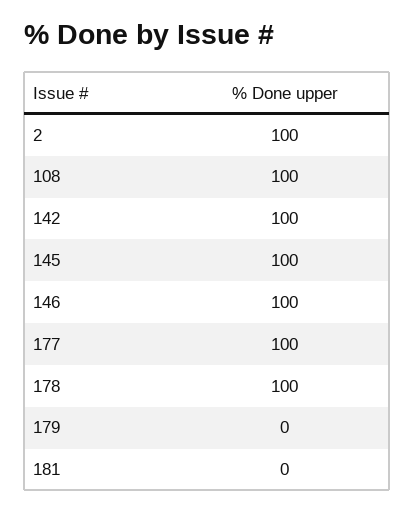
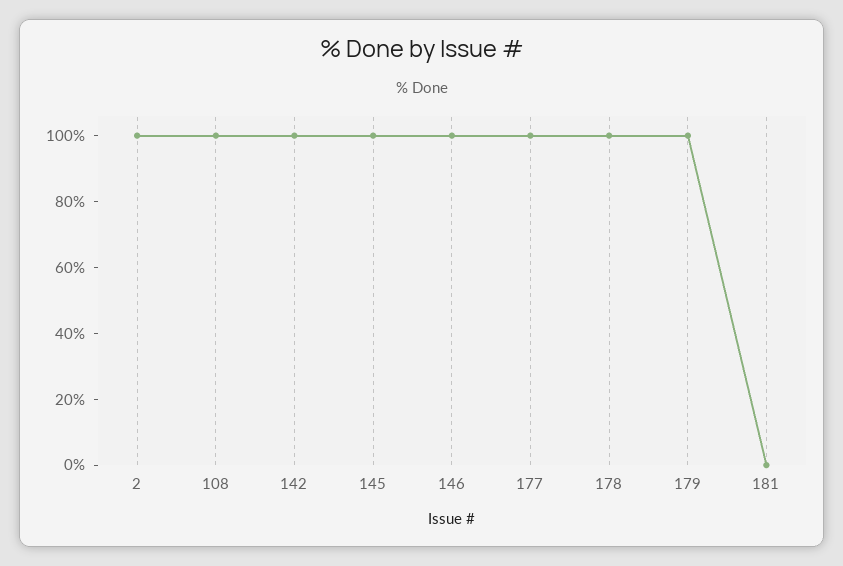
179: 0 -> 100

